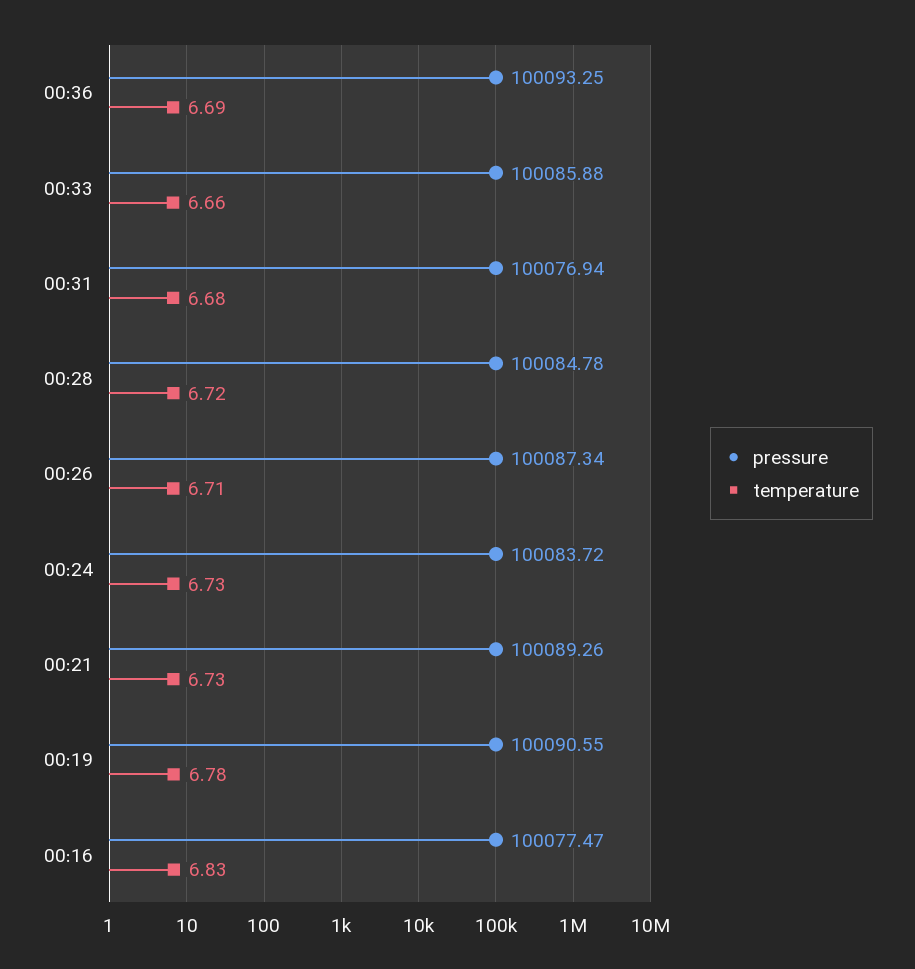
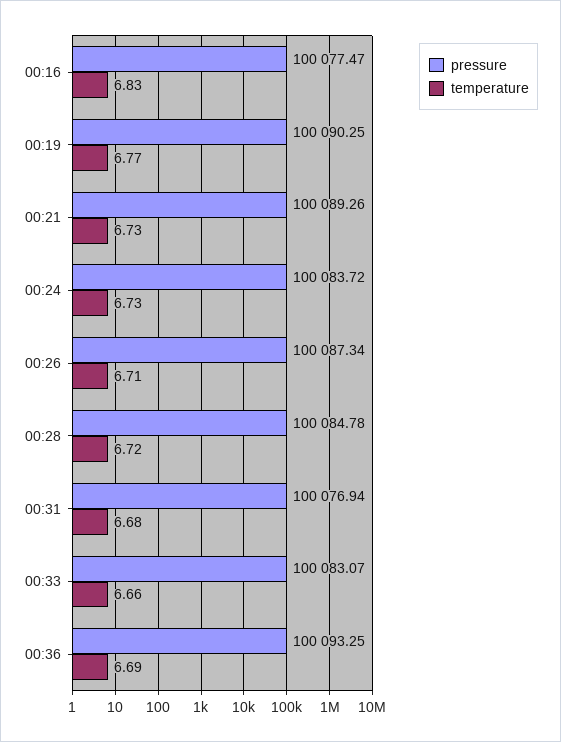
pressure, 00:33: 100085.88 -> 100083.07
pressure, 00:19: 100090.55 -> 100090.25
temperature, 00:19: 6.78 -> 6.77

